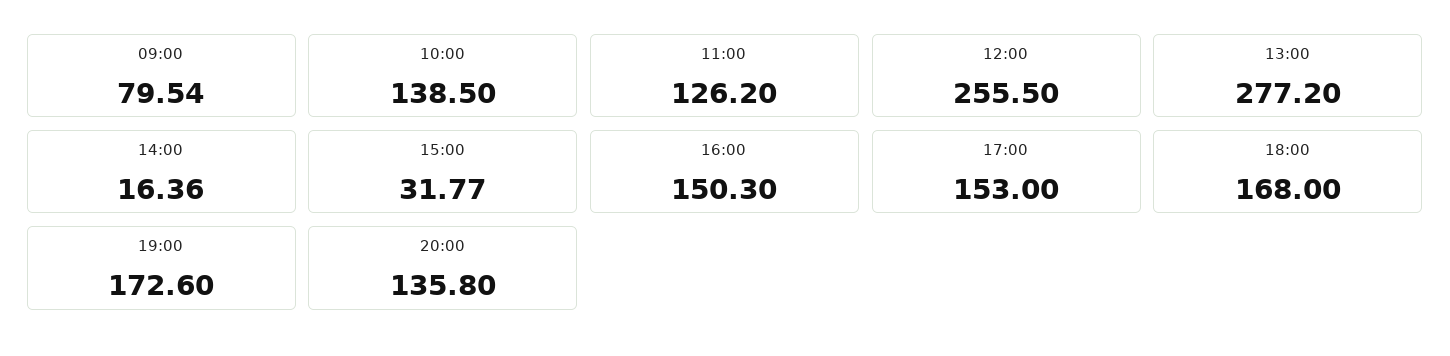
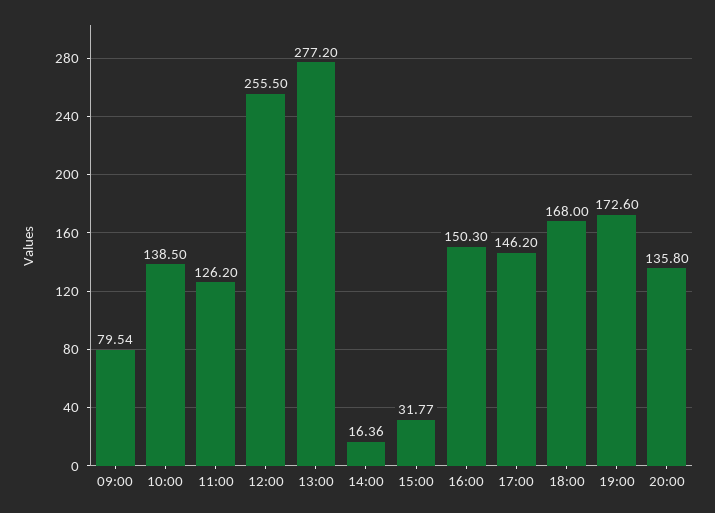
17:00: 153 -> 146.2

